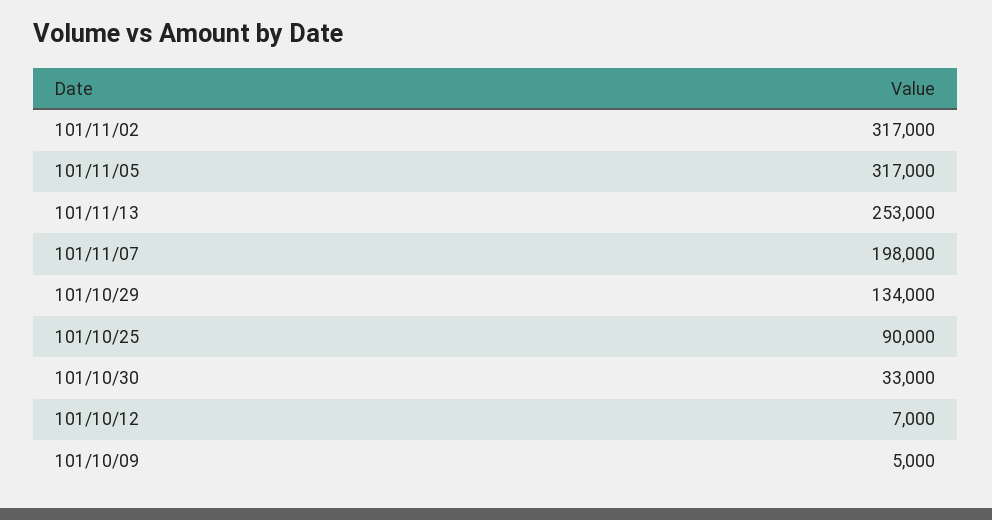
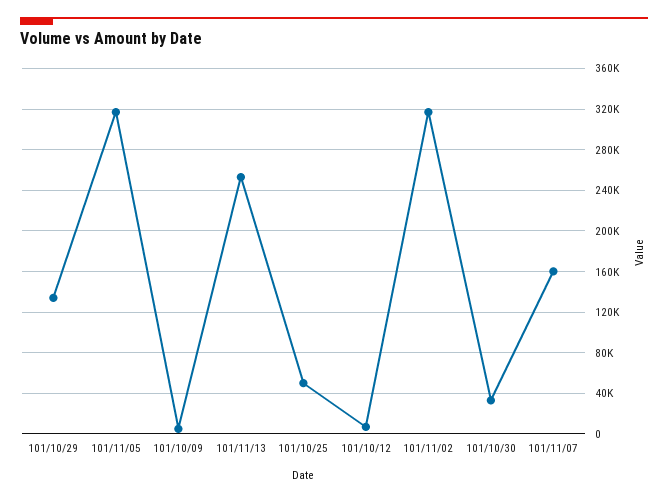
101/11/07: 198000 -> 160000
101/10/25: 90000 -> 50000

